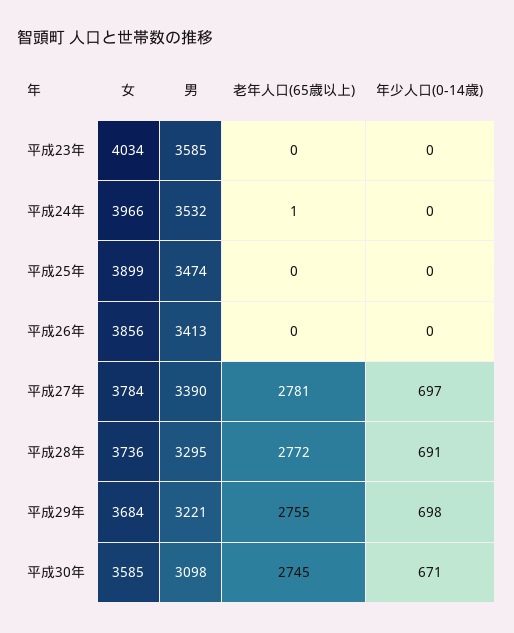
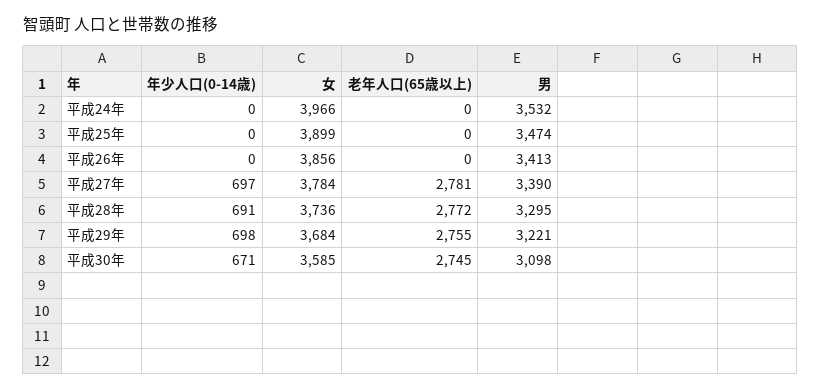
女, 平成23年: 4034 -> none
男, 平成23年: 3585 -> none
老年人口(65歳以上), 平成23年: 0 -> none
年少人口(0-14歳), 平成23年: 0 -> none
老年人口(65歳以上), 平成24年: 1 -> 0

